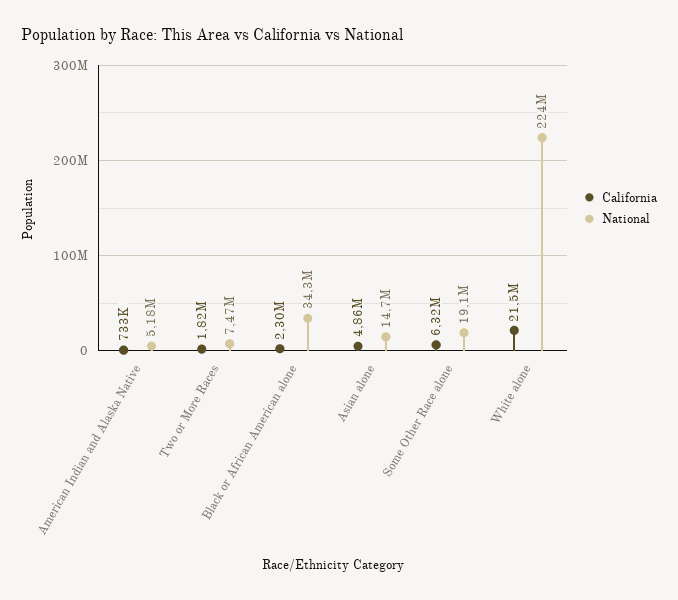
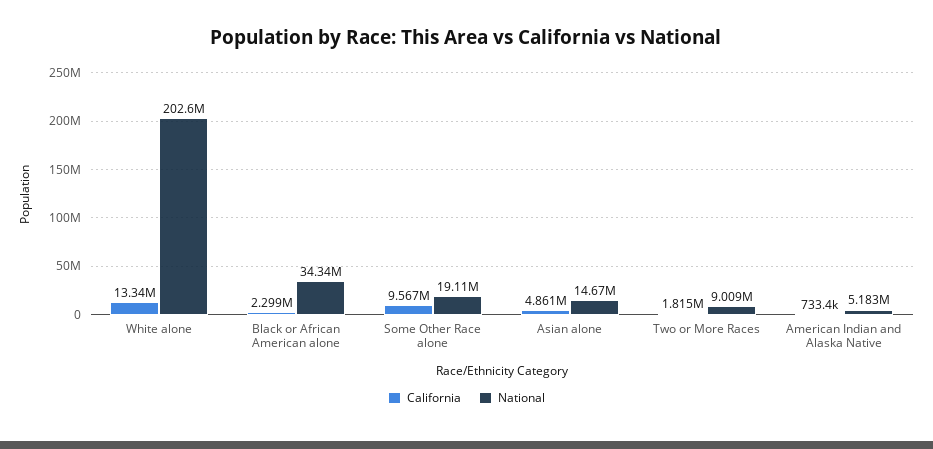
National, Two or More Races: 7470000 -> 9009000
California, Some Other Race alone: 6320000 -> 9567000
California, White alone: 21500000 -> 13340000
National, White alone: 224000000 -> 202600000

